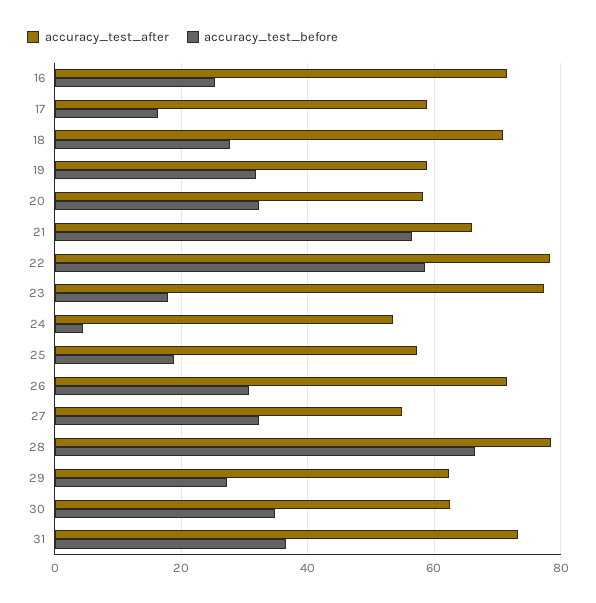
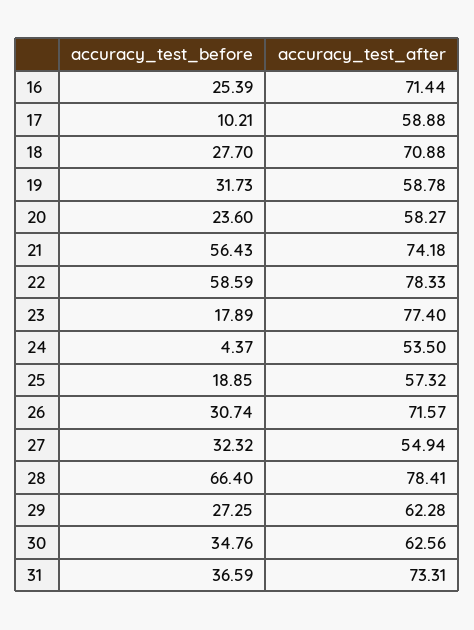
accuracy_test_before, 17: 16 -> 10.21
accuracy_test_before, 20: 32 -> 23.6
accuracy_test_after, 21: 66 -> 74.18

